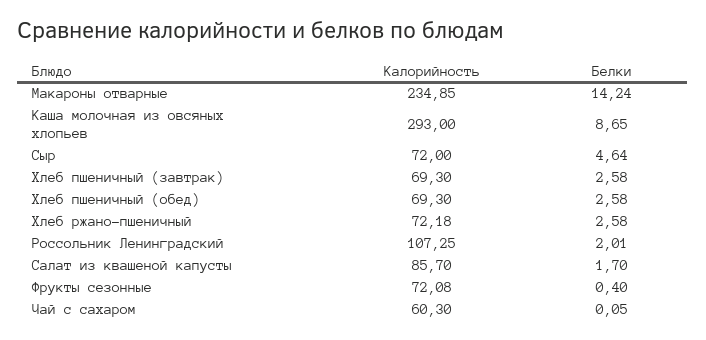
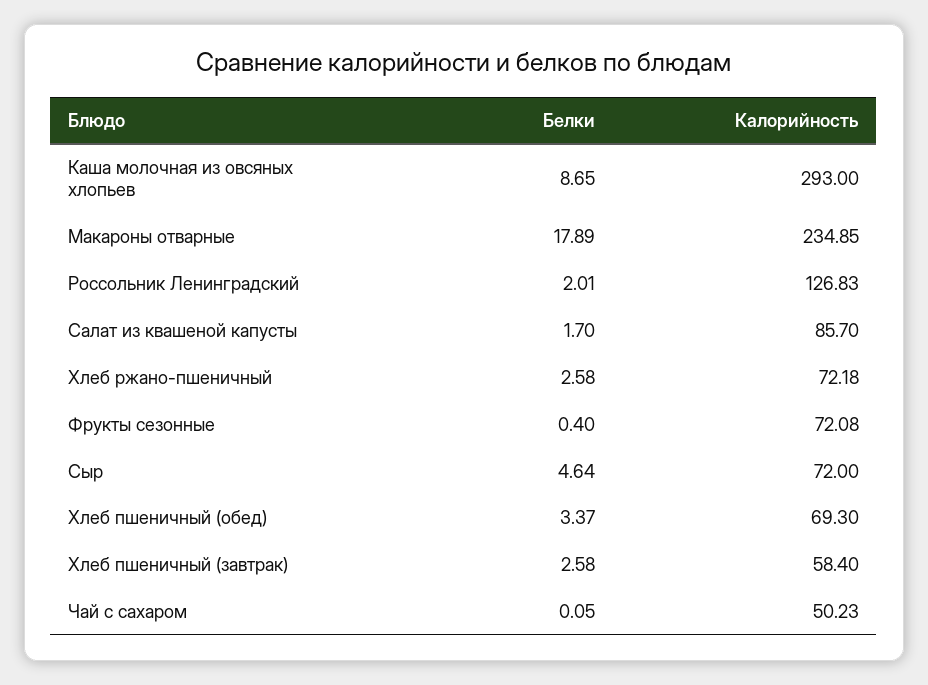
Белки, Макароны отварные: 14.24 -> 17.89
Калорийность, Хлеб пшеничный (завтрак): 69.3 -> 58.4
Белки, Хлеб пшеничный (обед): 2.58 -> 3.37
Калорийность, Россольник Ленинградский: 107.25 -> 126.83
Калорийность, Чай с сахаром: 60.3 -> 50.23

